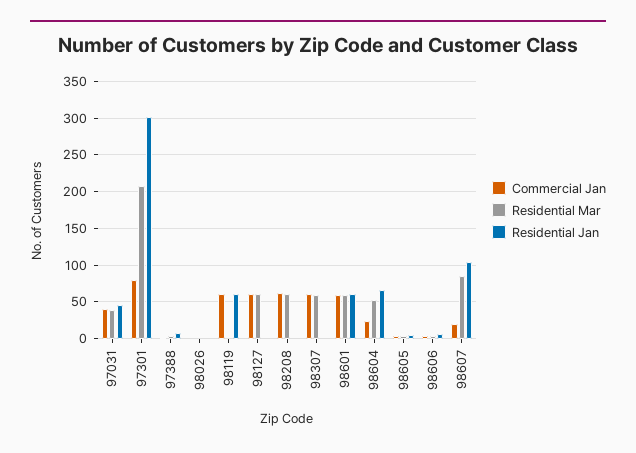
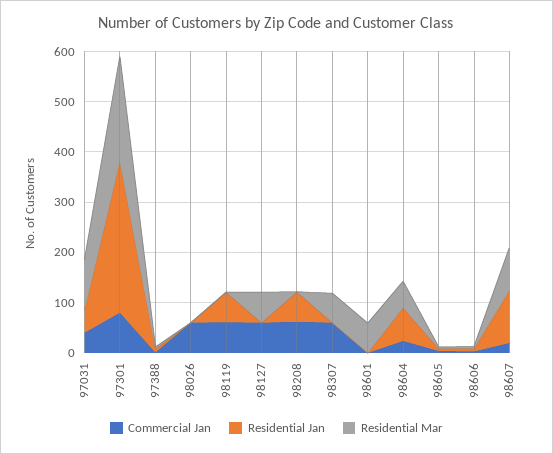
Residential Mar, 97031: 40 -> 100
Commercial Jan, 98026: 0 -> 60
Residential Mar, 98208: 60 -> 0
Residential Jan, 98208: 0 -> 60
Commercial Jan, 98601: 60 -> 0
Residential Jan, 98601: 60 -> 0

